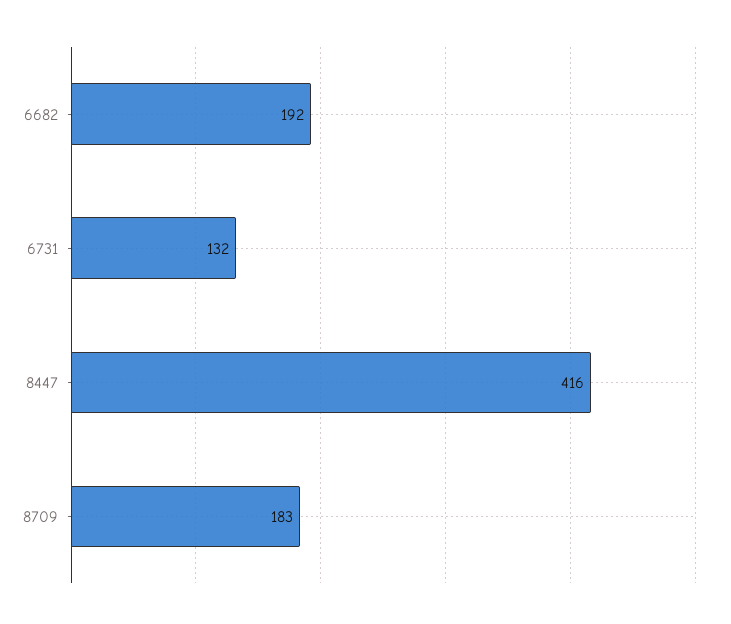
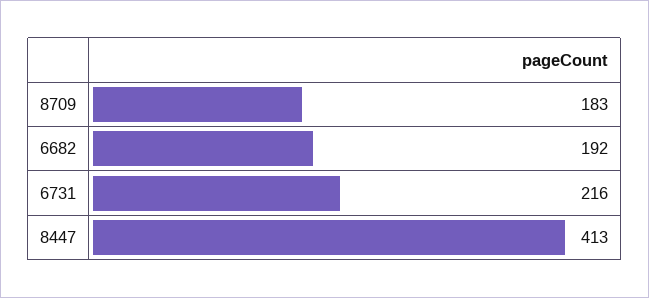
6731: 132 -> 216
8447: 416 -> 413

